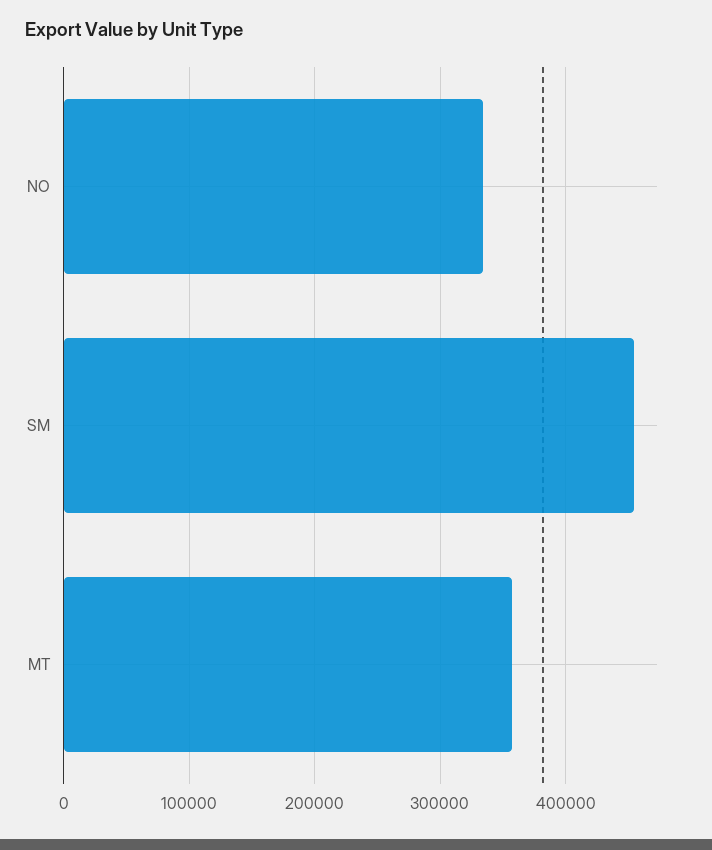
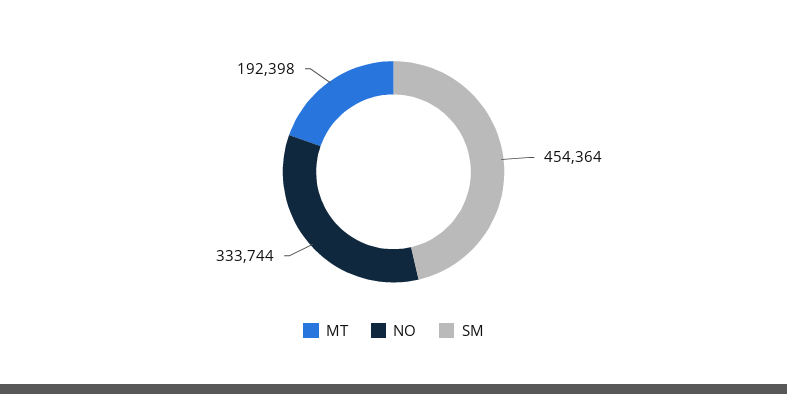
MT: 360000 -> 192398

